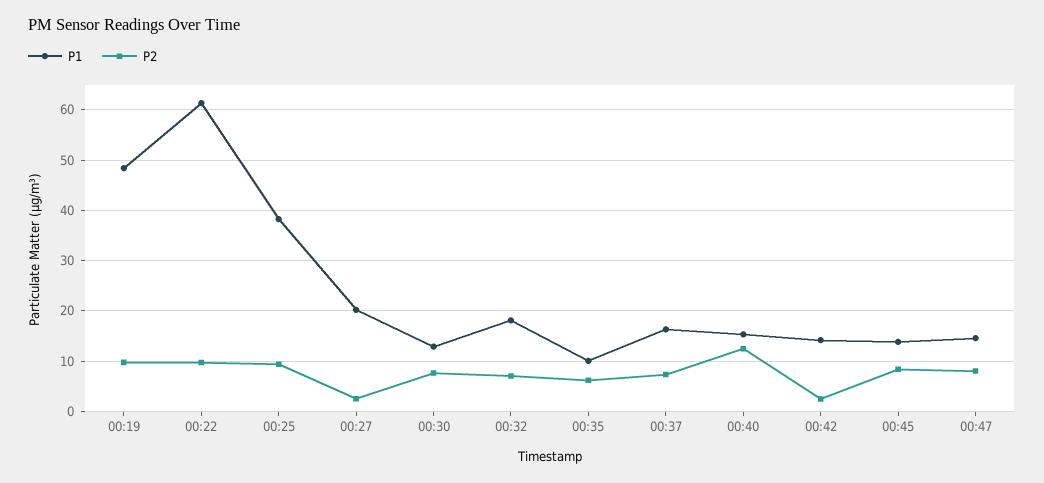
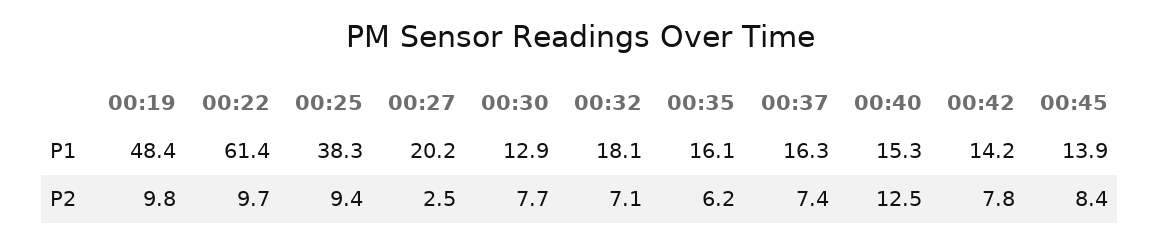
P1, 00:35: 10 -> 16.1
P2, 00:42: 2 -> 7.8
P1, 00:47: 14 -> none
P2, 00:47: 8 -> none

